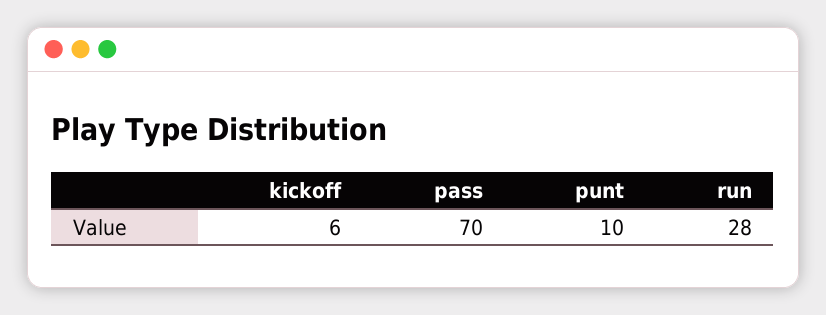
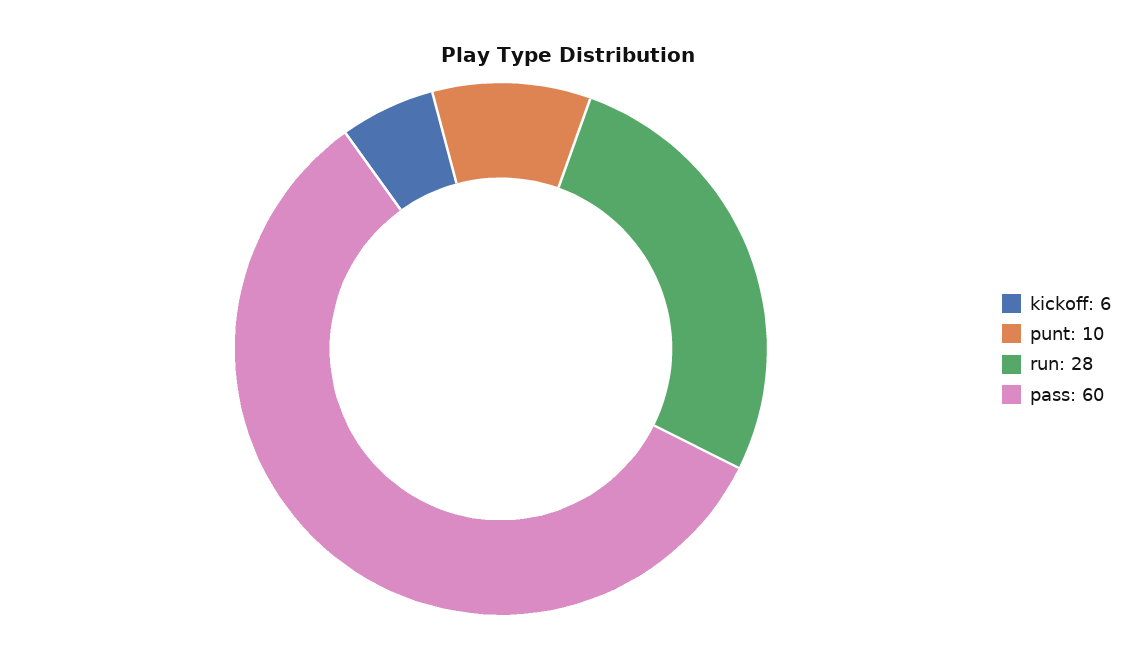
pass: 70 -> 60

